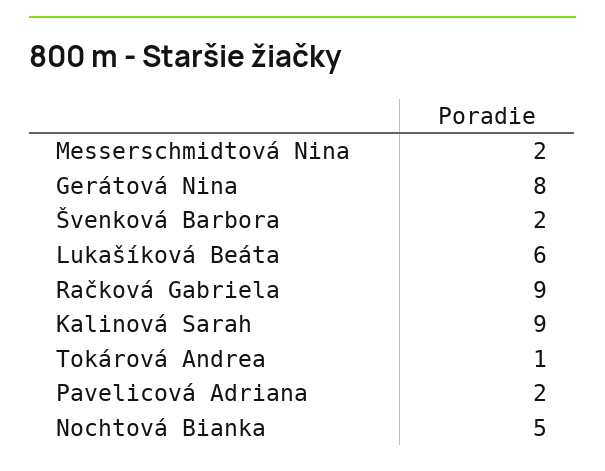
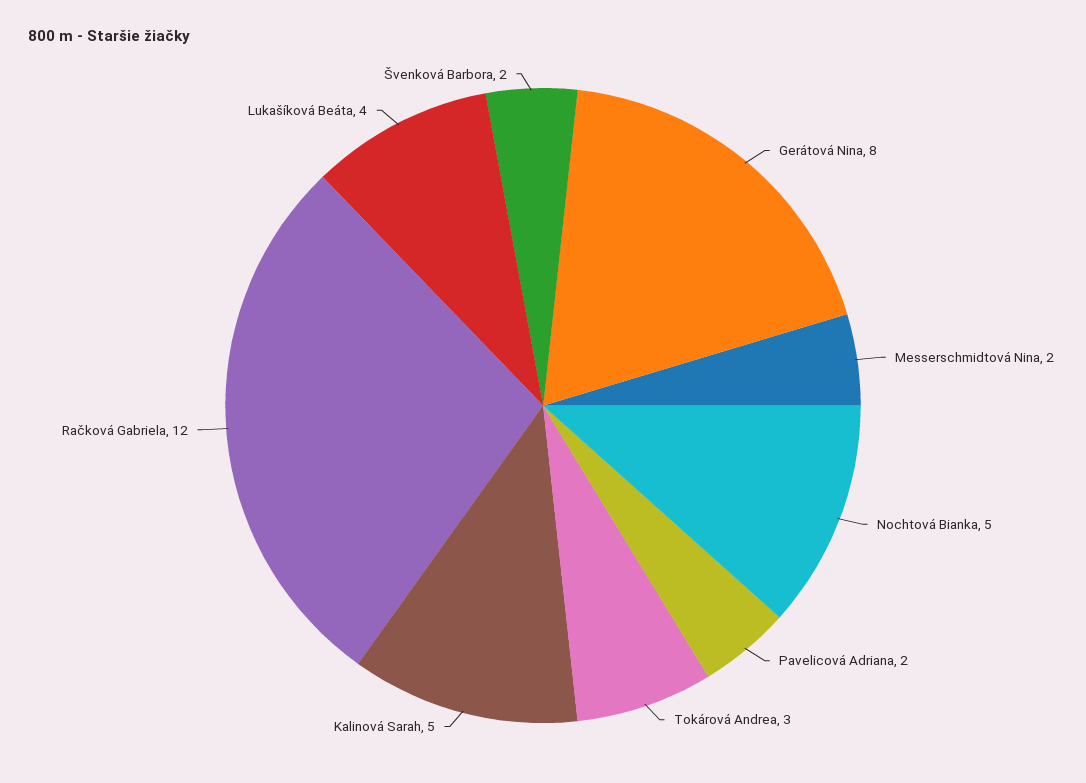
Lukašíková Beáta: 6 -> 4
Račková Gabriela: 9 -> 12
Kalinová Sarah: 9 -> 5
Tokárová Andrea: 1 -> 3

